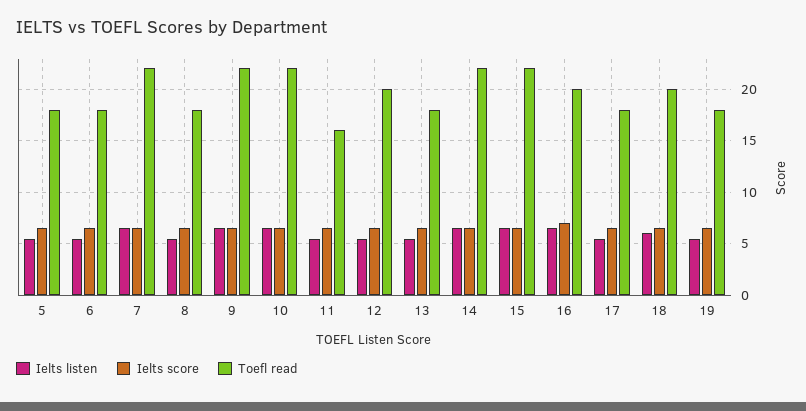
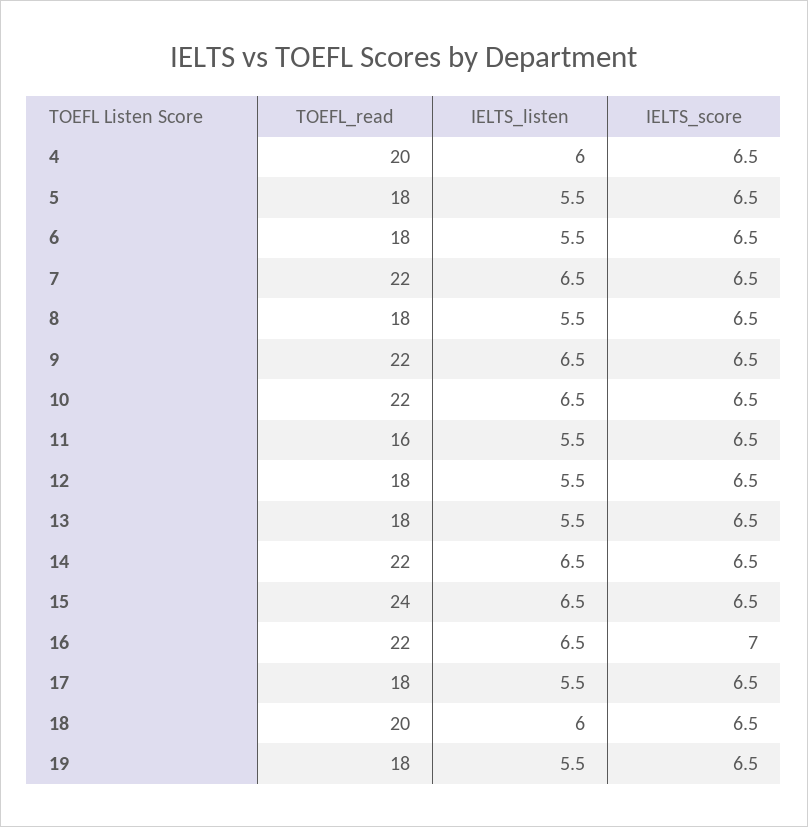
Toefl read, 12: 20 -> 18
Toefl read, 15: 22 -> 24
Toefl read, 16: 20 -> 22
Toefl read, 4: none -> 20
Ielts listen, 4: none -> 6
Ielts score, 4: none -> 6.5

